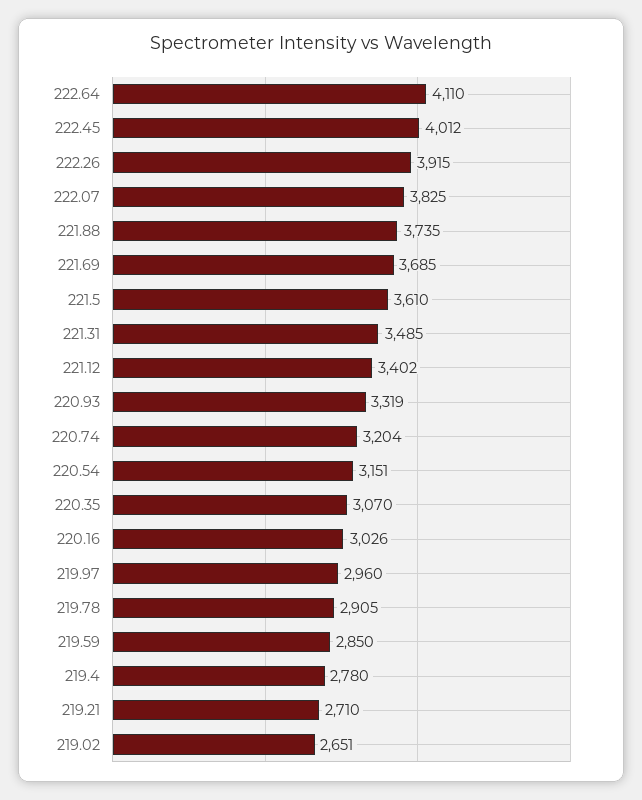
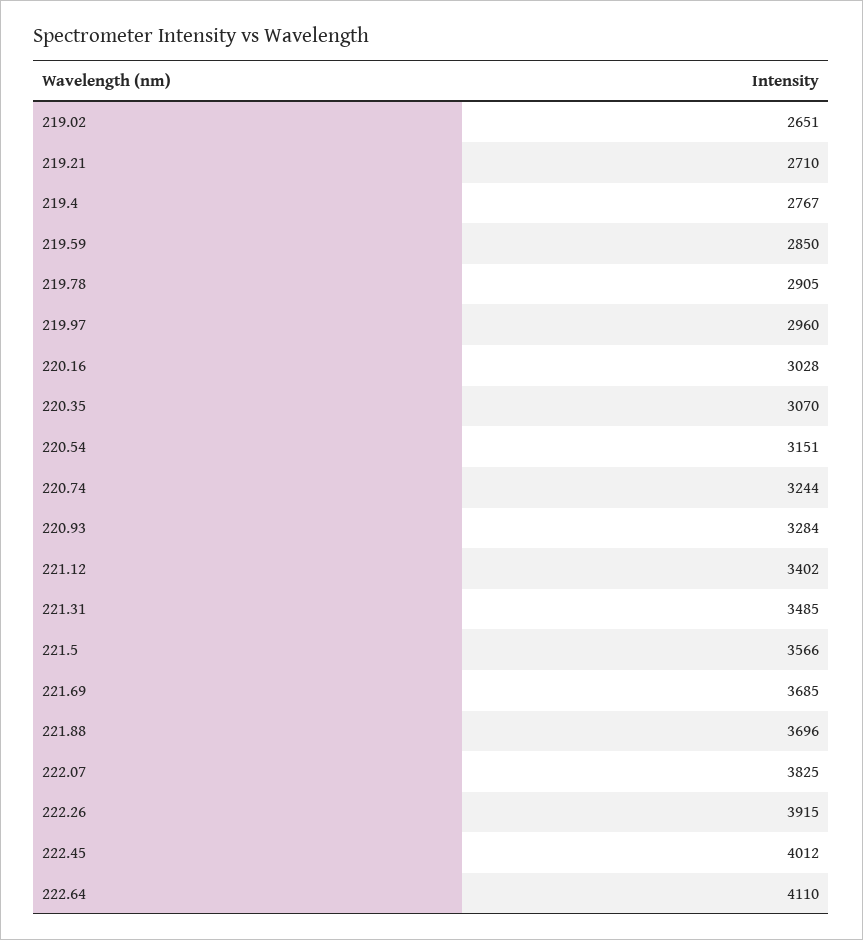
221.88: 3735 -> 3696
221.5: 3610 -> 3566
220.93: 3319 -> 3284
220.74: 3204 -> 3244
220.16: 3026 -> 3028
219.4: 2780 -> 2767

